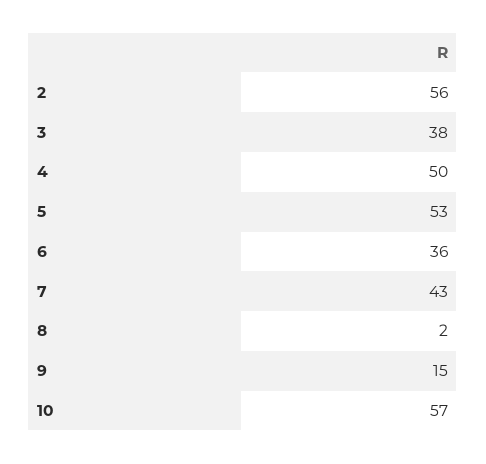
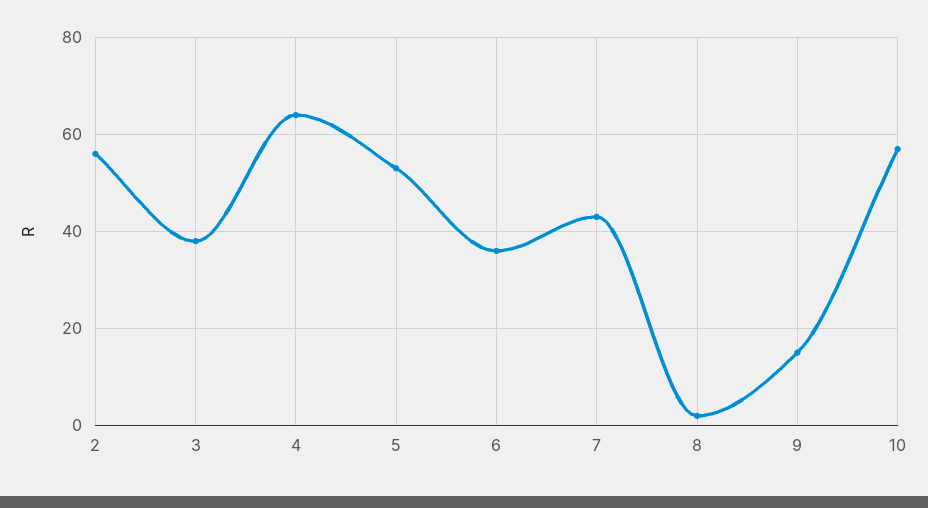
4: 50 -> 65

